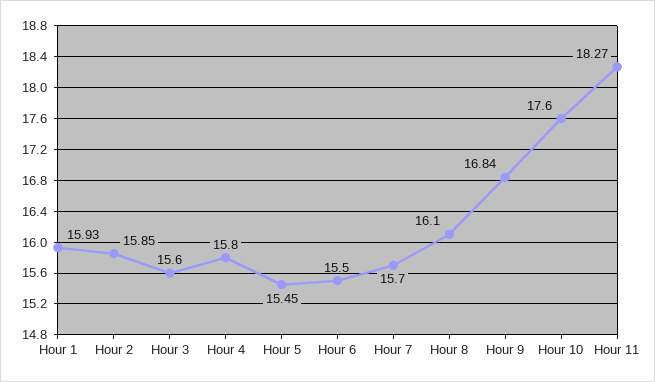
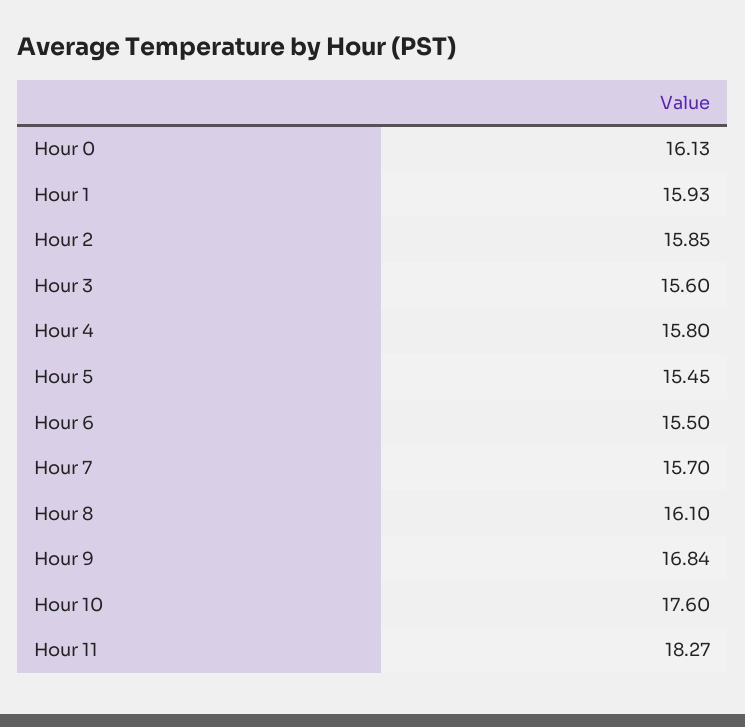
Hour 0: none -> 16.13

